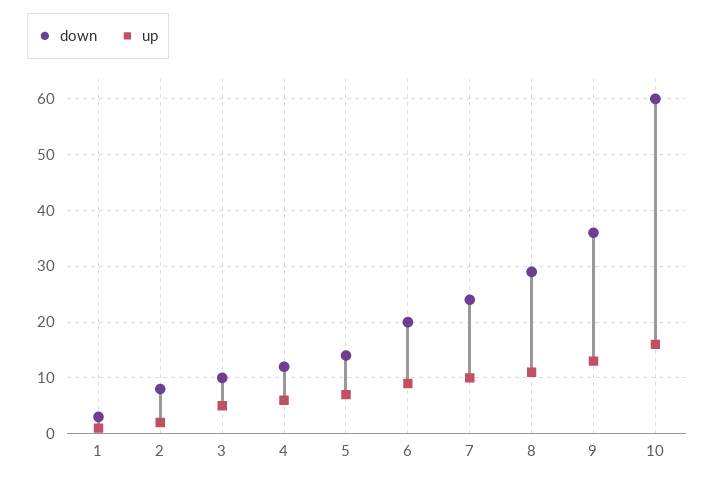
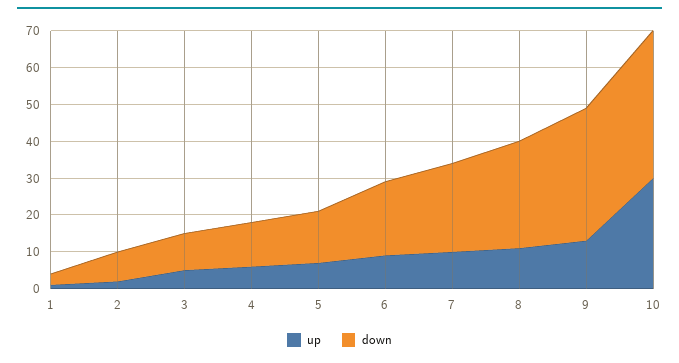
down, 10: 60 -> 40
up, 10: 15 -> 30

